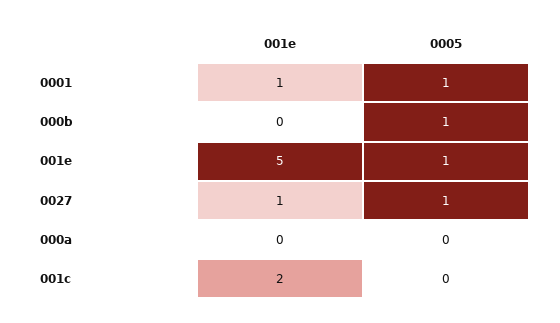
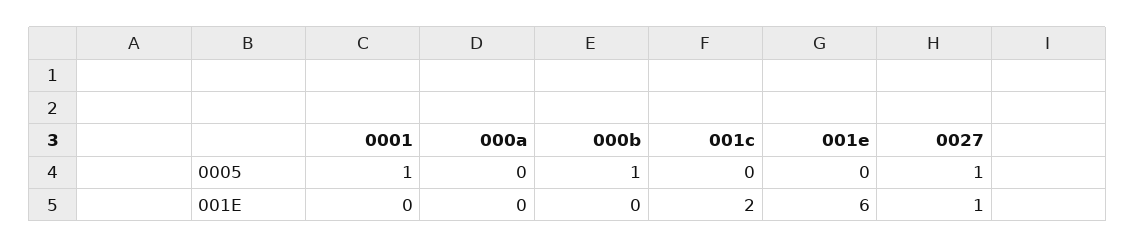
001e, 0001: 1 -> 0
001e, 001e: 5 -> 6
0005, 001e: 1 -> 0

